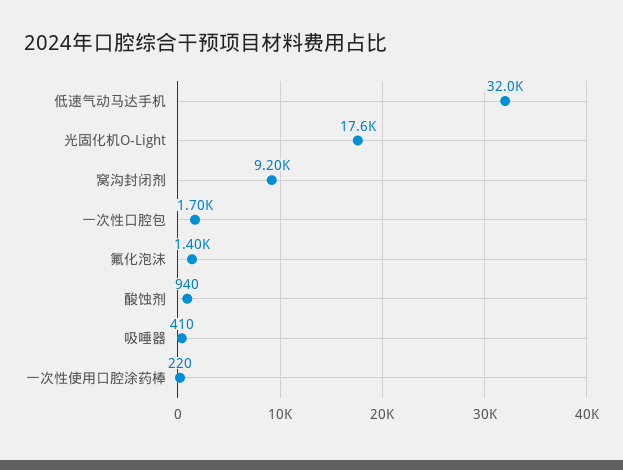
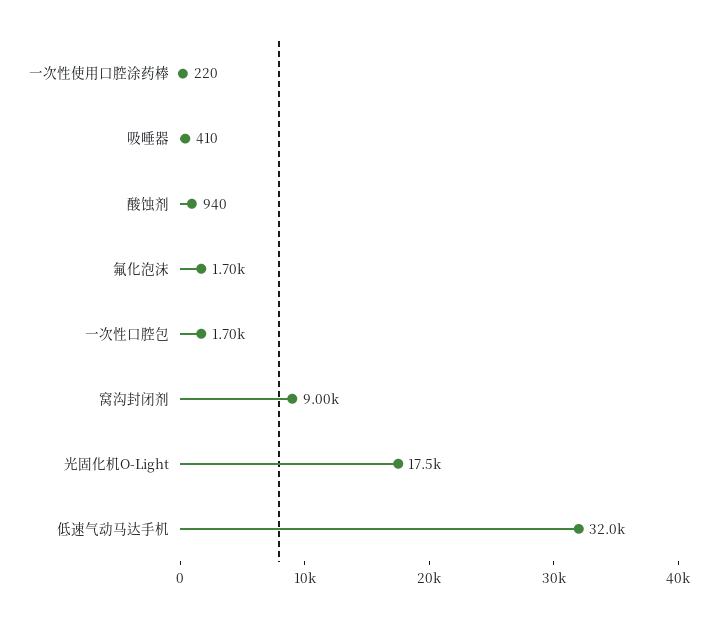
光固化机O-Light: 17600 -> 17500
窝沟封闭剂: 9200 -> 9000
氟化泡沫: 1400 -> 1700

